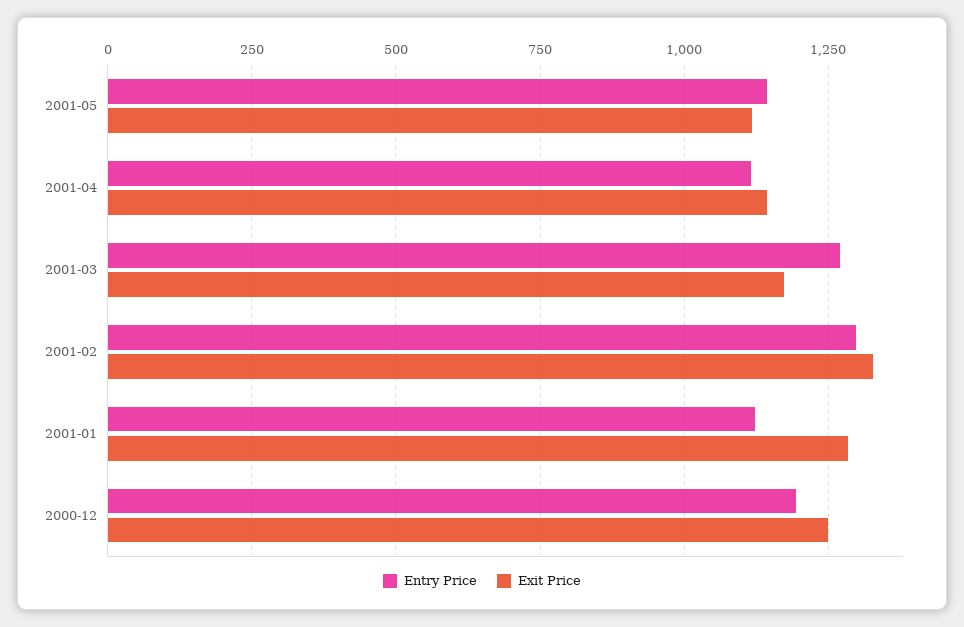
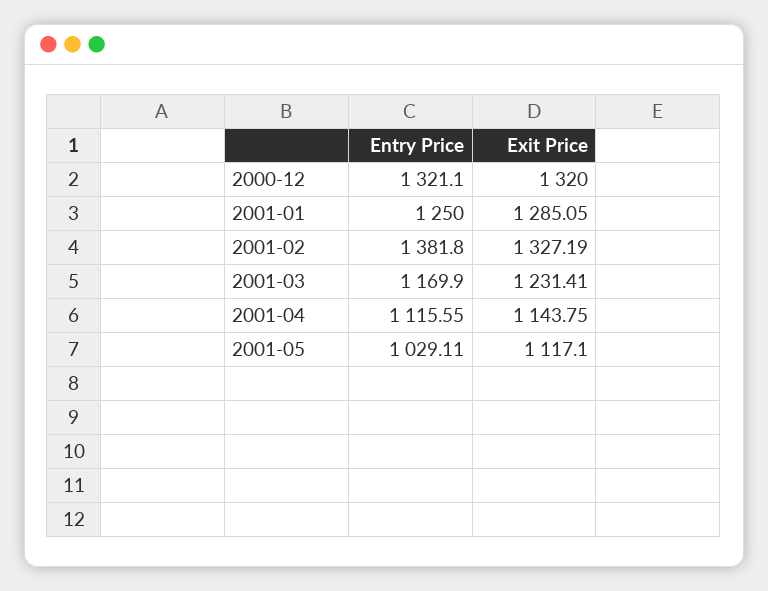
Entry Price, 2001-05: 1150 -> 1029.11
Entry Price, 2001-03: 1275 -> 1169.9
Exit Price, 2001-03: 1175 -> 1231.41
Entry Price, 2001-02: 1300 -> 1381.8
Entry Price, 2001-01: 1125 -> 1250
Entry Price, 2000-12: 1200 -> 1321.1
Exit Price, 2000-12: 1250 -> 1320

